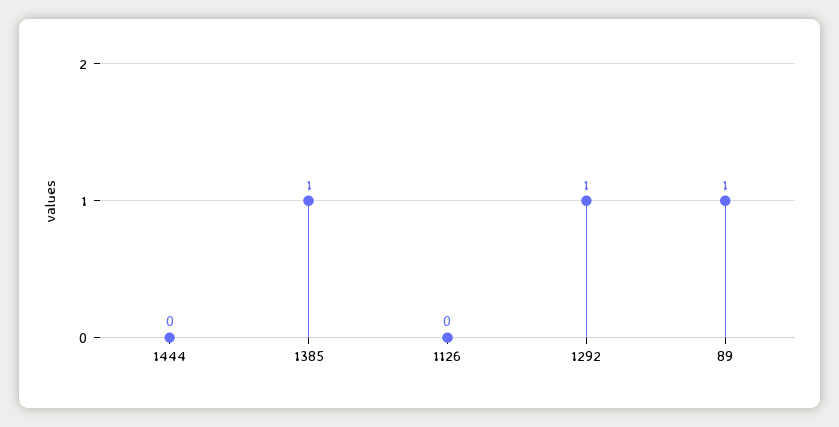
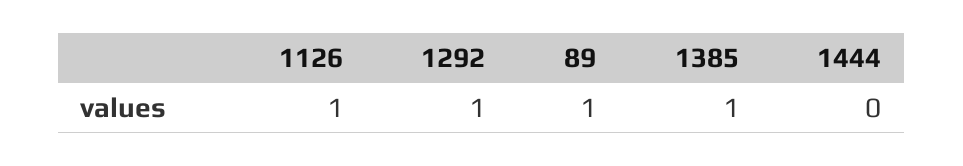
1126: 0 -> 1

